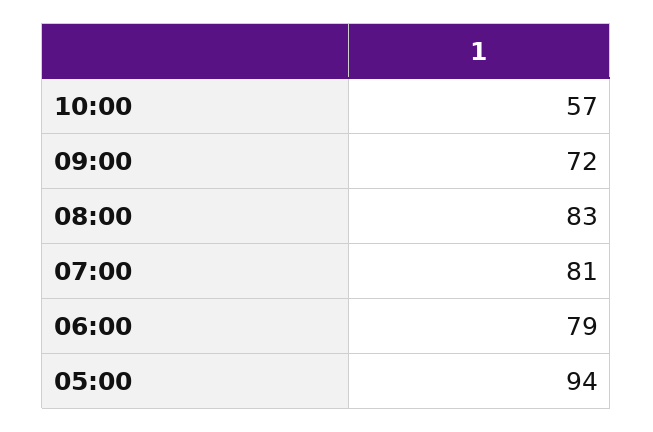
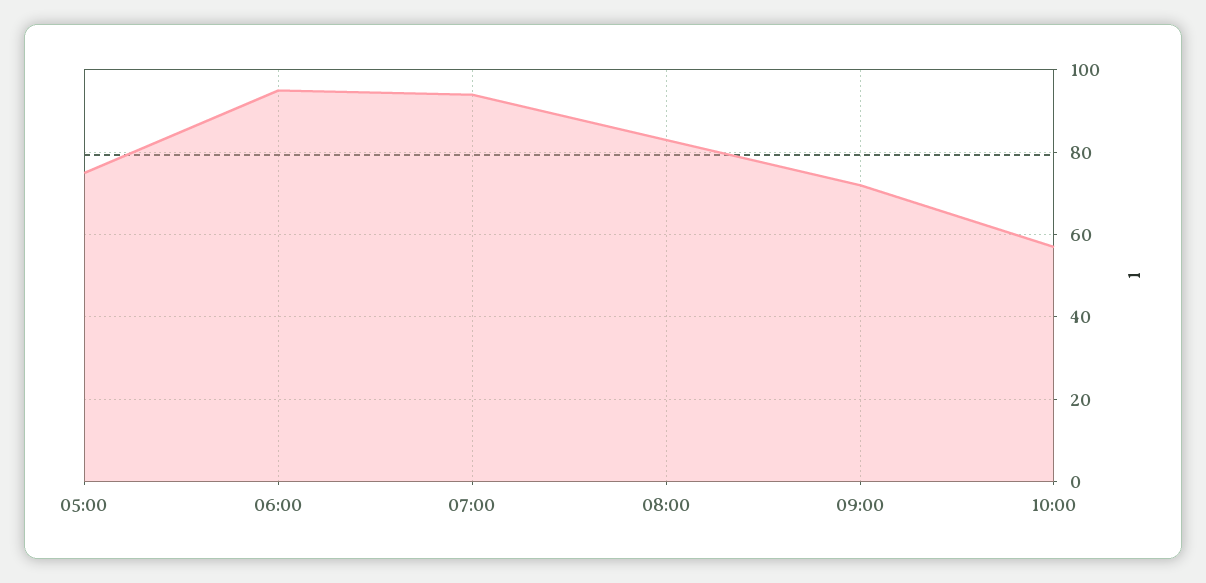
07:00: 81 -> 95
06:00: 79 -> 95
05:00: 94 -> 75

